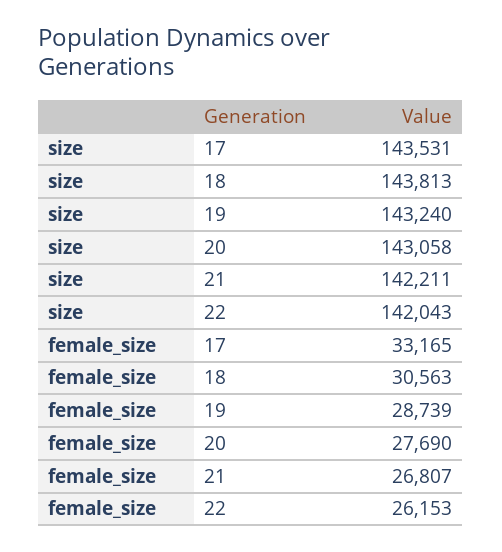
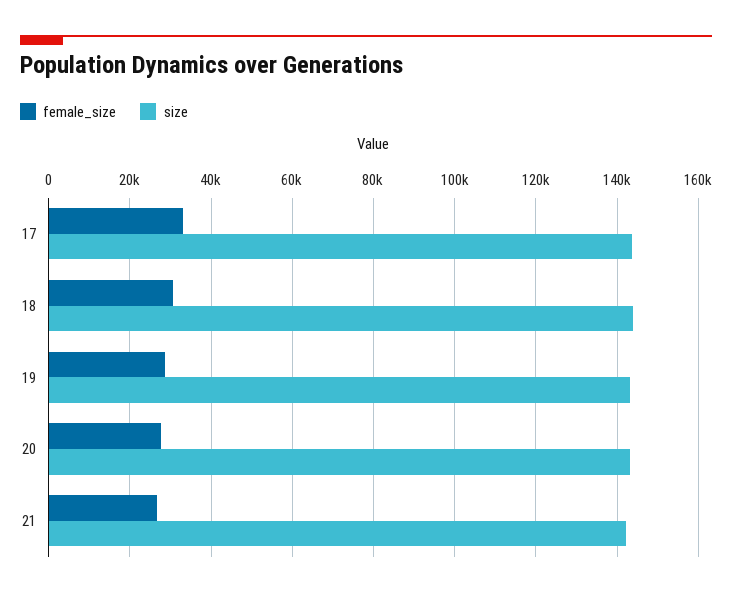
size, 22: 142043 -> none
female_size, 22: 26153 -> none

